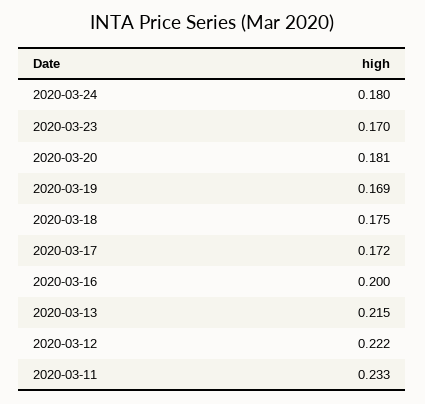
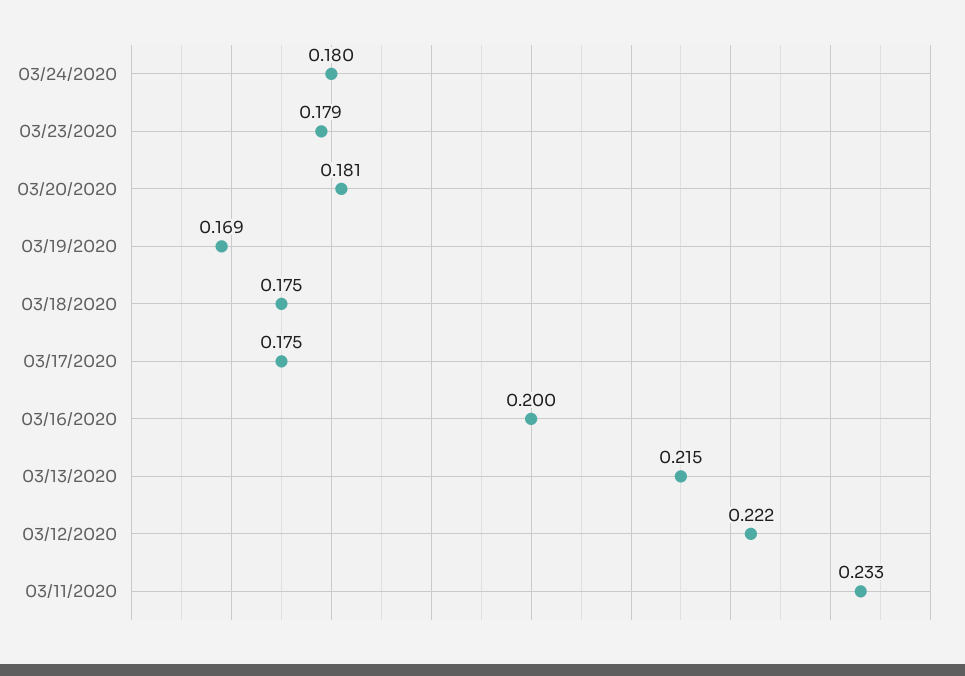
2020-03-23: 0.17 -> 0.179
2020-03-17: 0.172 -> 0.175

